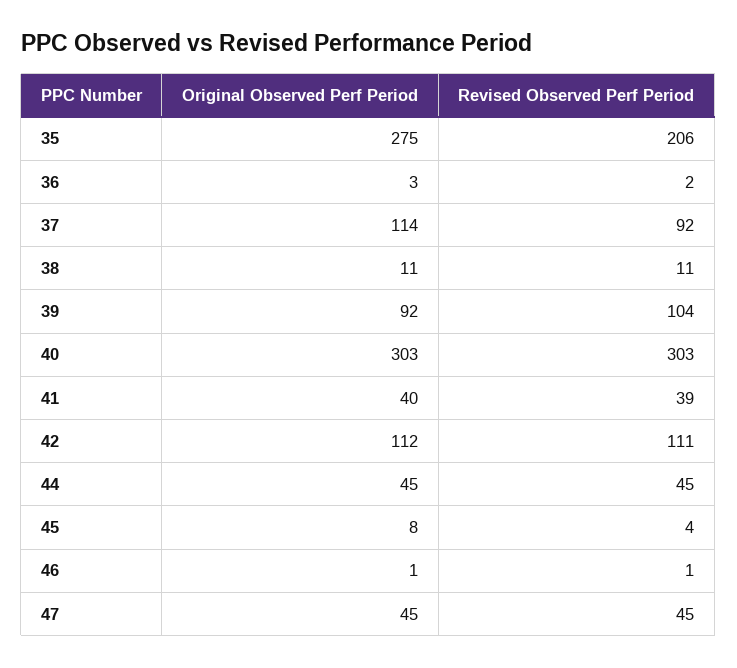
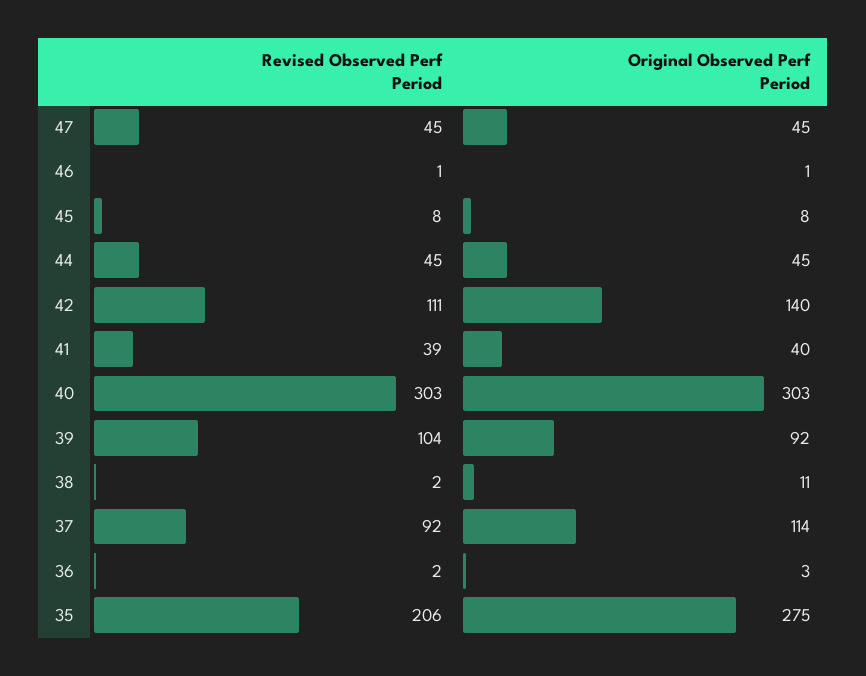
Revised Observed Perf Period, 38: 11 -> 2
Original Observed Perf Period, 42: 112 -> 140
Revised Observed Perf Period, 45: 4 -> 8

